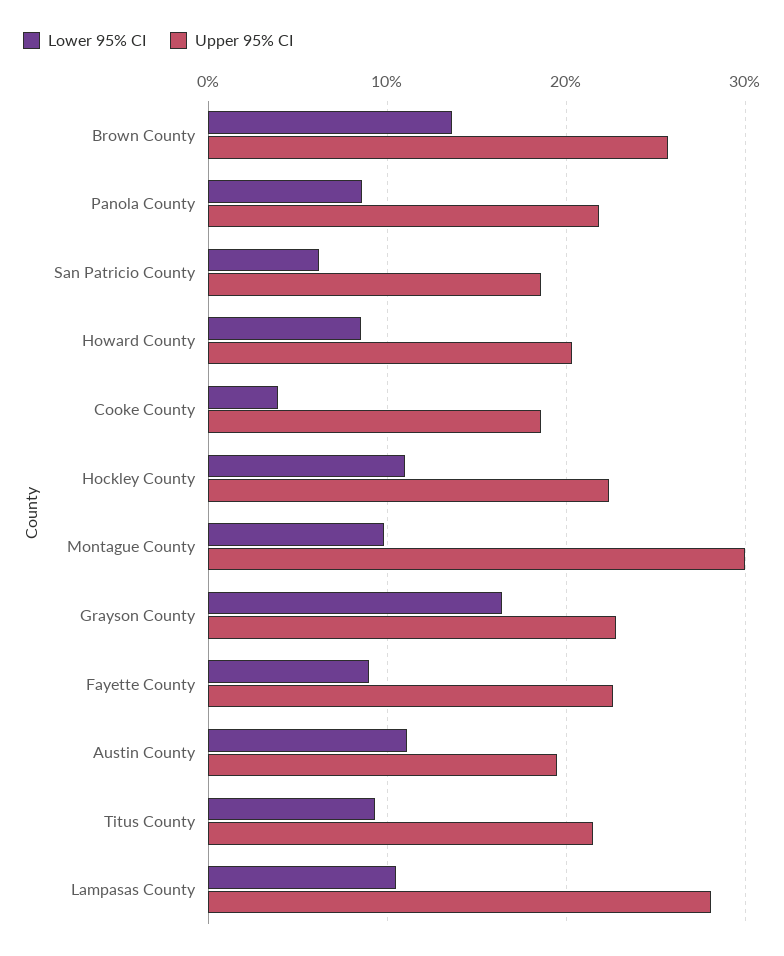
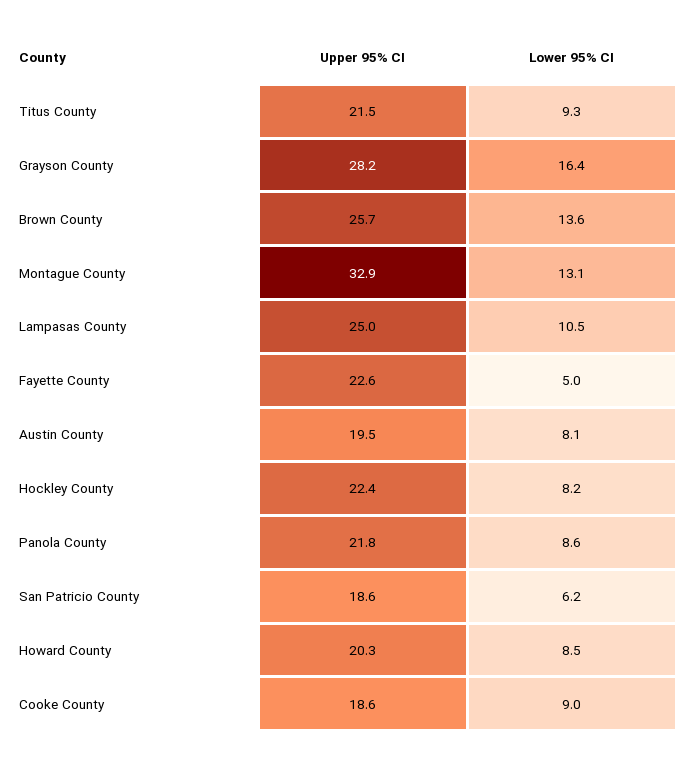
Lower 95% CI, Cooke County: 4 -> 9
Lower 95% CI, Hockley County: 11 -> 8.2
Lower 95% CI, Montague County: 10 -> 13.1
Upper 95% CI, Montague County: 30 -> 32.9
Upper 95% CI, Grayson County: 23 -> 28.2
Lower 95% CI, Fayette County: 9 -> 5
Lower 95% CI, Austin County: 11 -> 8.1
Upper 95% CI, Lampasas County: 28 -> 25

